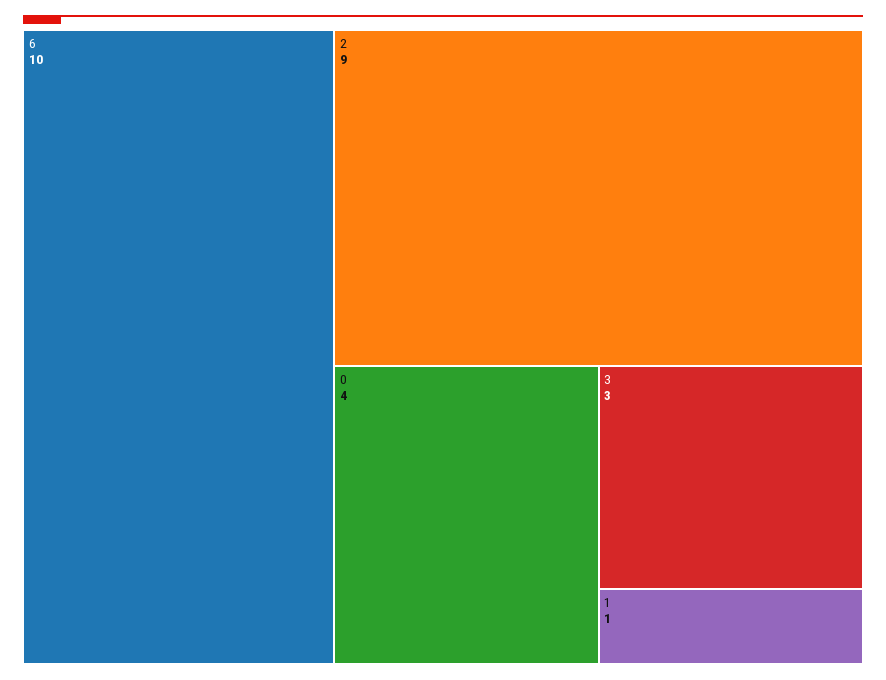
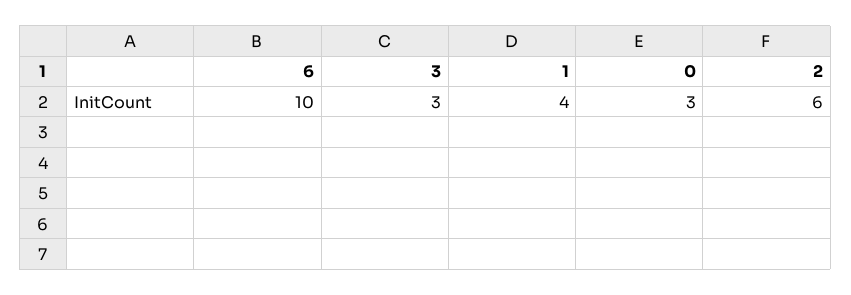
2: 9 -> 6
0: 4 -> 3
1: 1 -> 4

